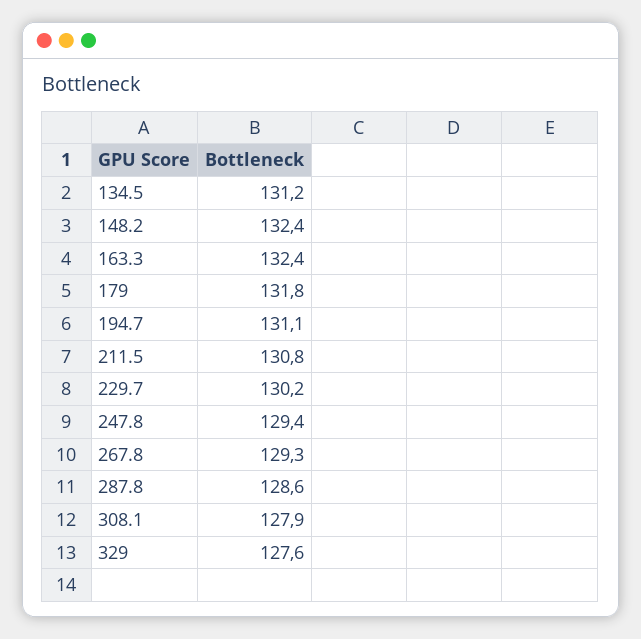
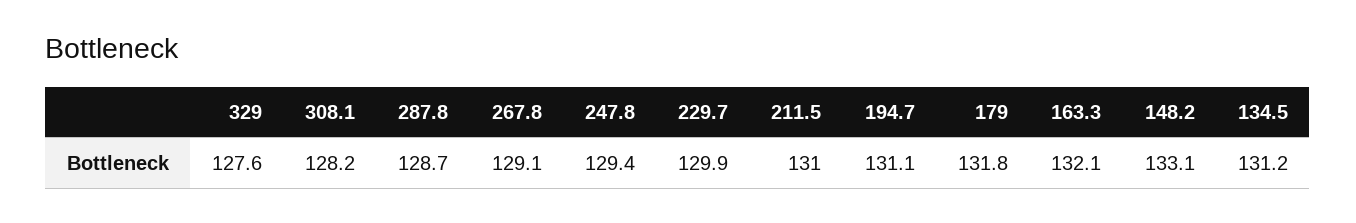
148.2: 132.4 -> 133.1
163.3: 132.4 -> 132.1
211.5: 130.8 -> 131
229.7: 130.2 -> 129.9
267.8: 129.3 -> 129.1
287.8: 128.6 -> 128.7
308.1: 127.9 -> 128.2

